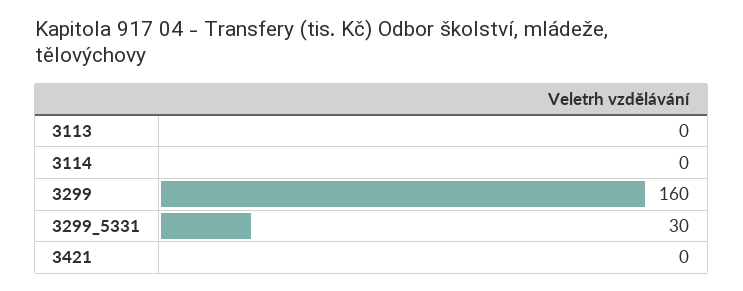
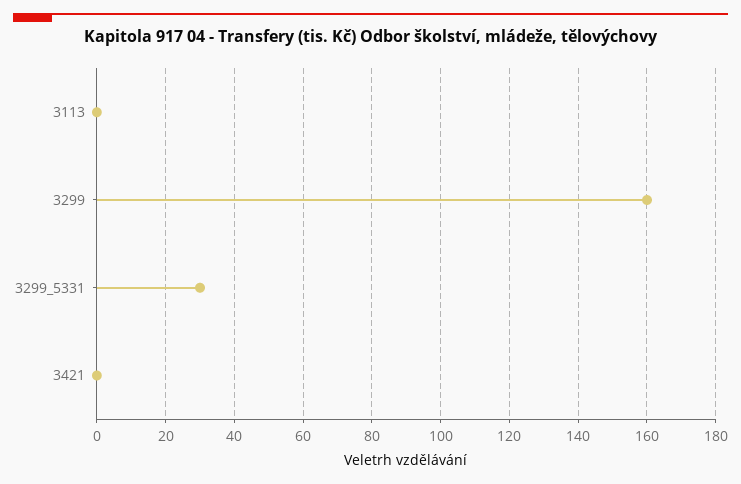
3114: 0 -> none

